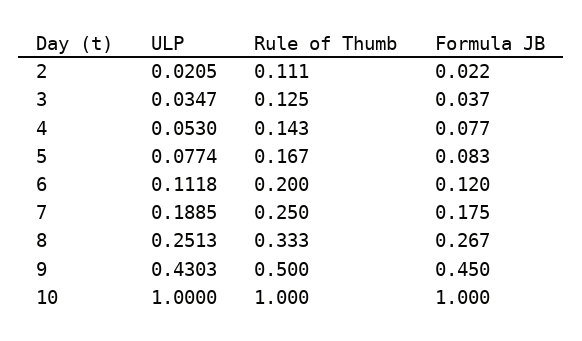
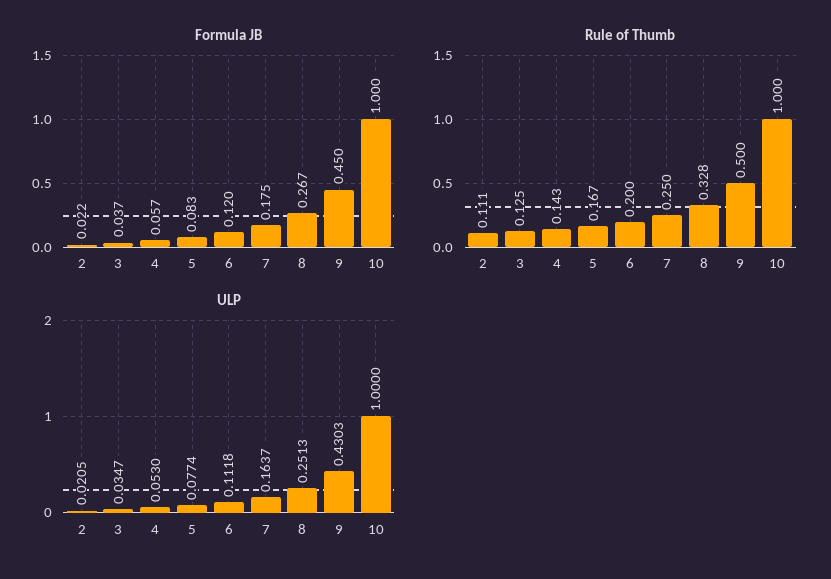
Formula JB, 4: 0.077 -> 0.057
ULP, 7: 0.1885 -> 0.1637
Rule of Thumb, 8: 0.333 -> 0.328

